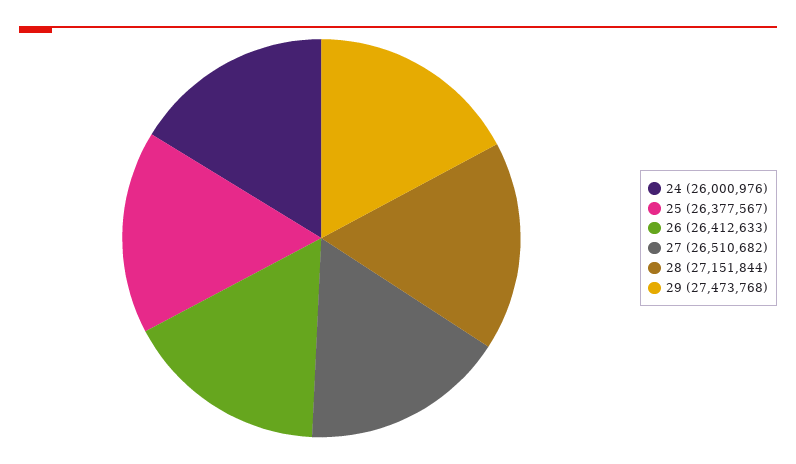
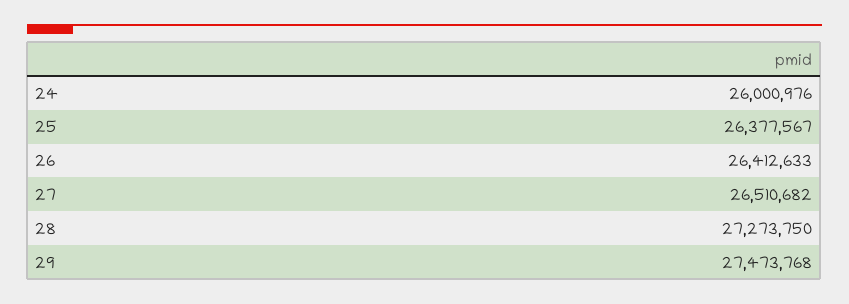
28: 27151844 -> 27273750

